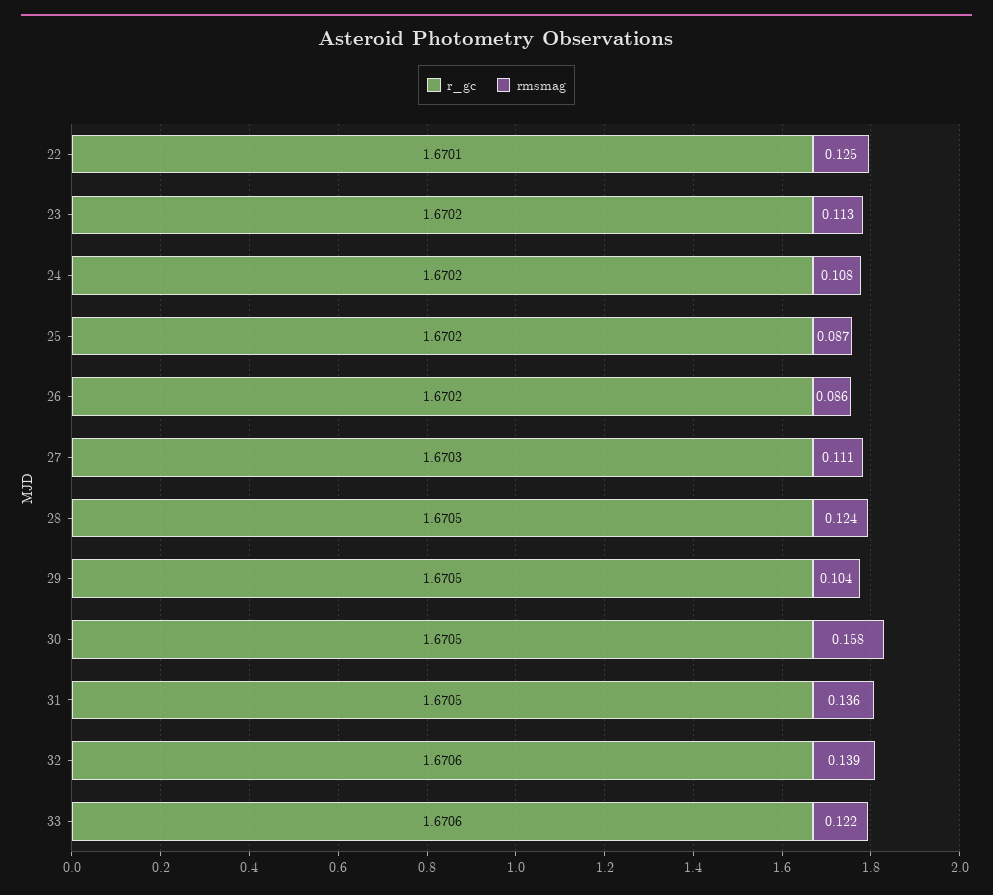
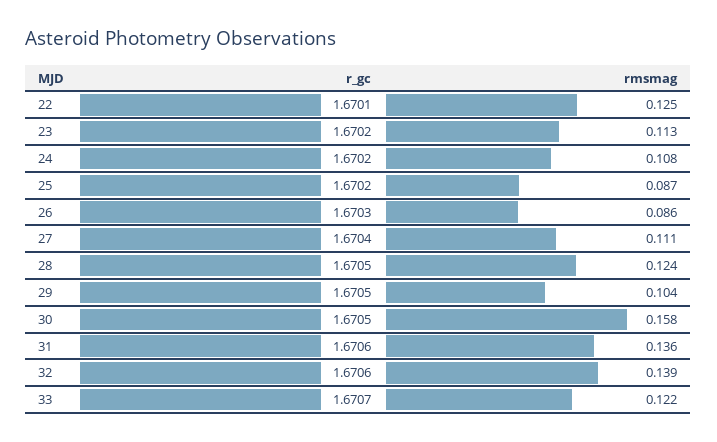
r_gc, 26: 1.6702 -> 1.6703
r_gc, 27: 1.6703 -> 1.6704
r_gc, 31: 1.6705 -> 1.6706
r_gc, 33: 1.6706 -> 1.6707

